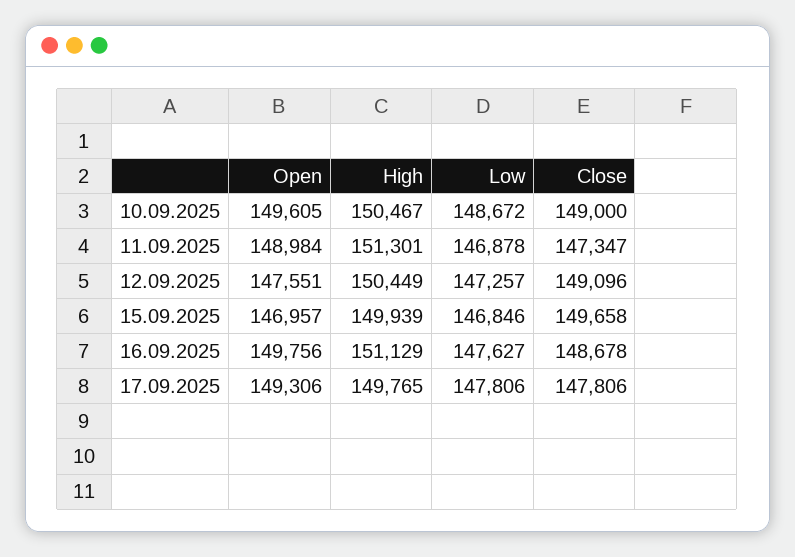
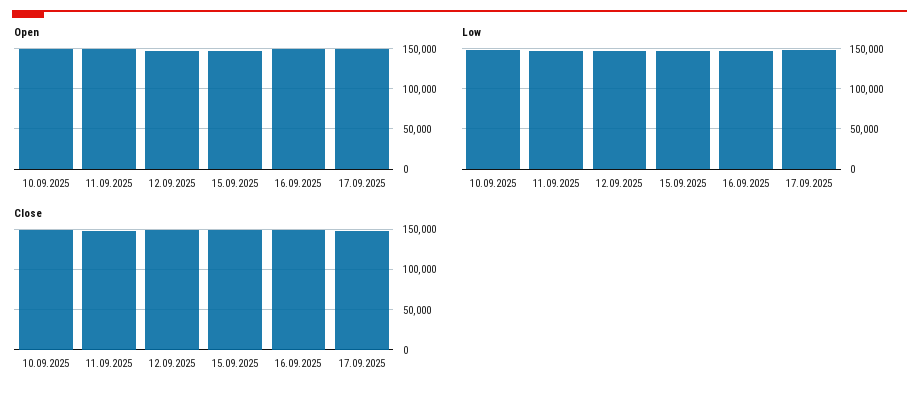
High, 10.09.2025: 150467 -> none
High, 11.09.2025: 151301 -> none
High, 12.09.2025: 150449 -> none
High, 15.09.2025: 149939 -> none
High, 16.09.2025: 151129 -> none
High, 17.09.2025: 149765 -> none

